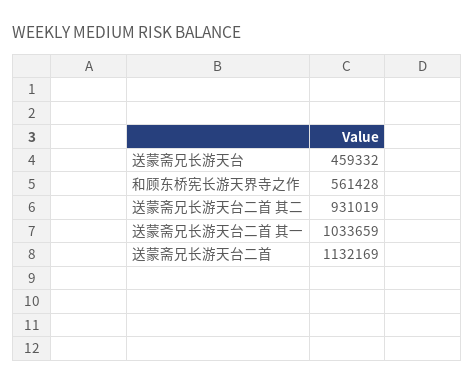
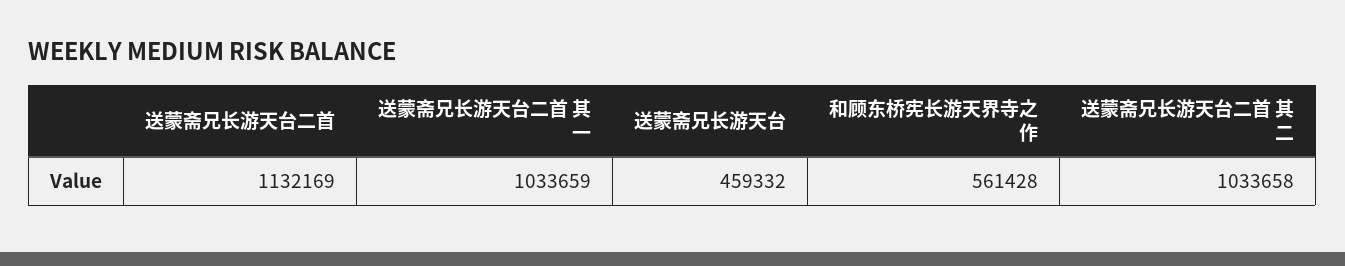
送蒙斋兄长游天台二首 其二: 931019 -> 1033658

